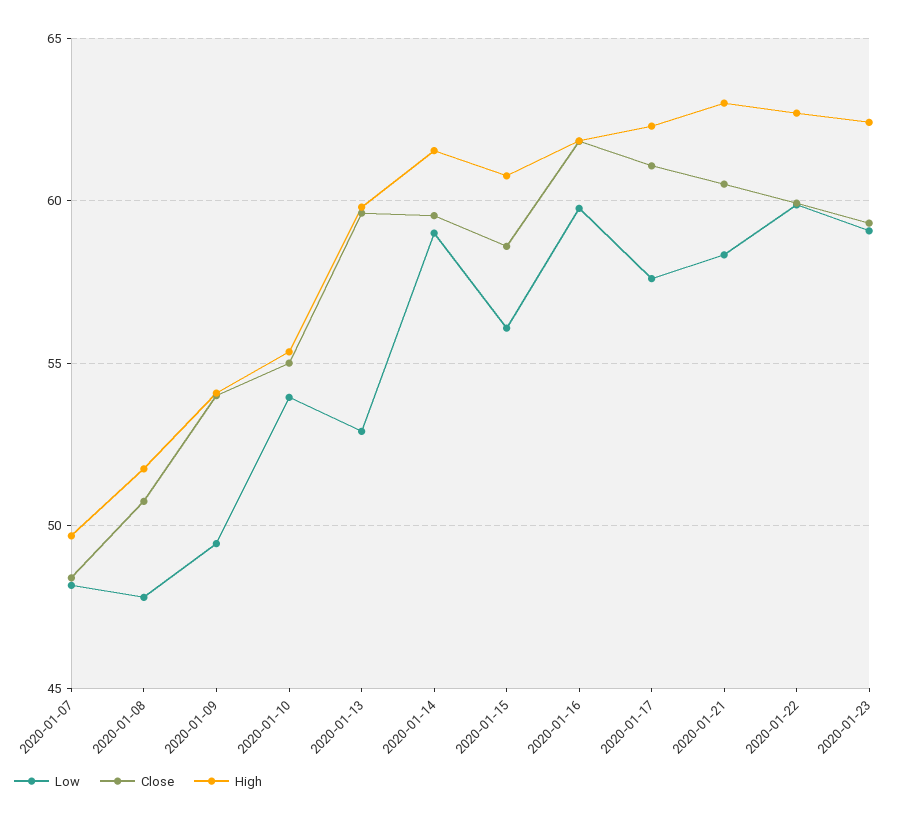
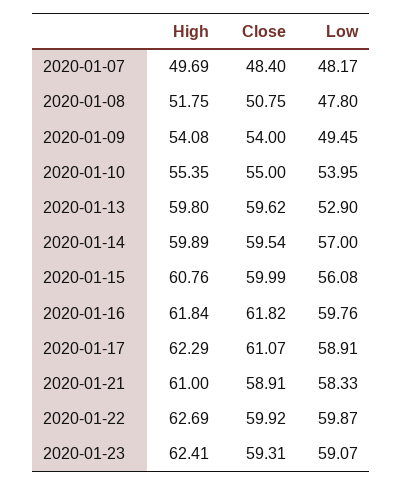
Low, 2020-01-14: 59 -> 57
High, 2020-01-14: 61.5 -> 59.89
Close, 2020-01-15: 58.5 -> 59.99
Low, 2020-01-17: 57.5 -> 58.91
Close, 2020-01-21: 60.5 -> 58.91
High, 2020-01-21: 63 -> 61

